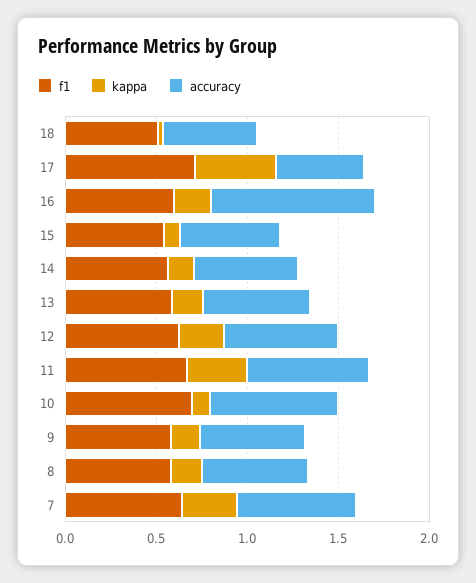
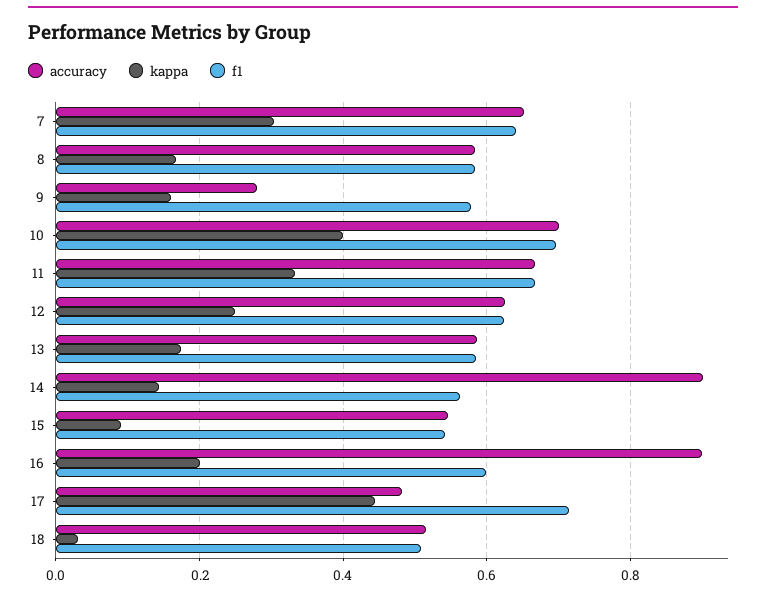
accuracy, 14: 0.6 -> 0.9
kappa, 10: 0.1 -> 0.4
accuracy, 9: 0.6 -> 0.28

